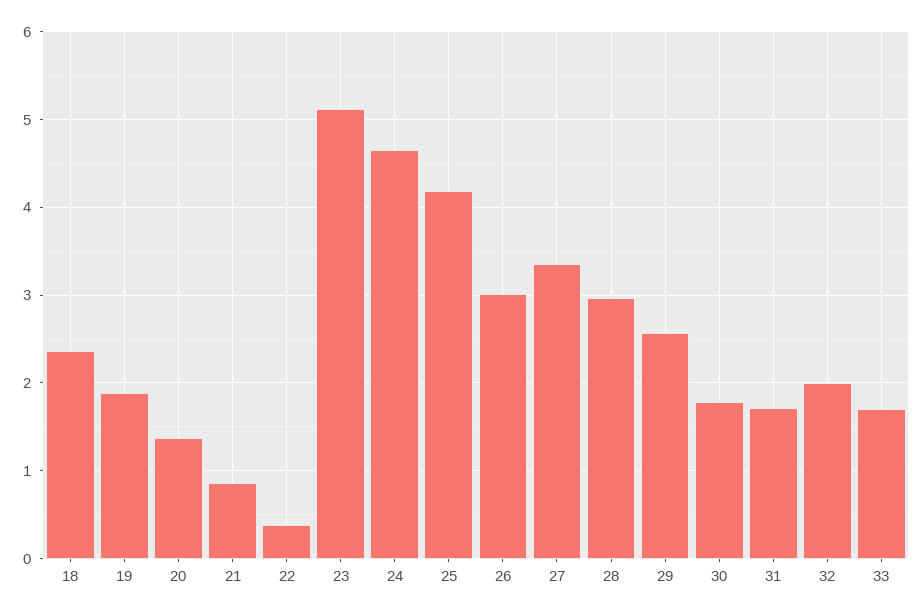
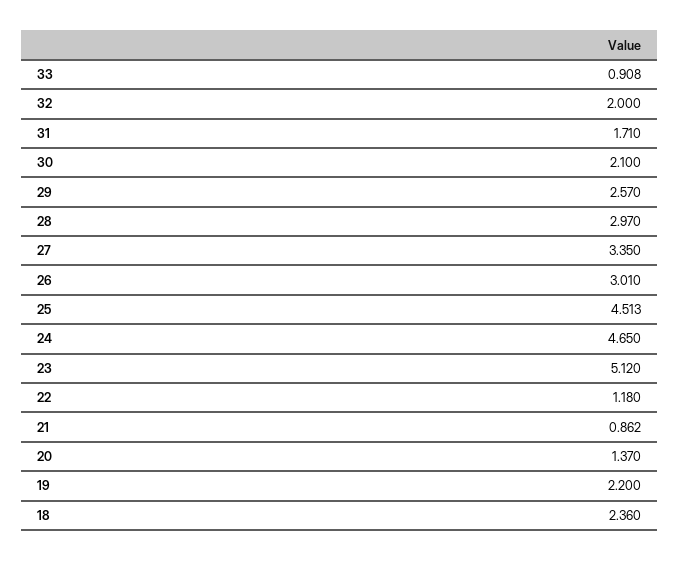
19: 1.9 -> 2.2
22: 0.4 -> 1.18
25: 4.2 -> 4.513
30: 1.8 -> 2.1
33: 1.7 -> 0.908

